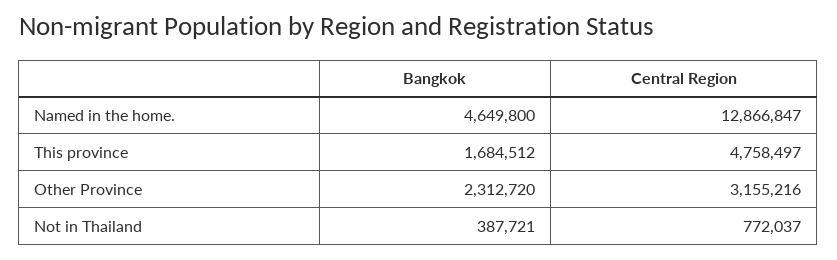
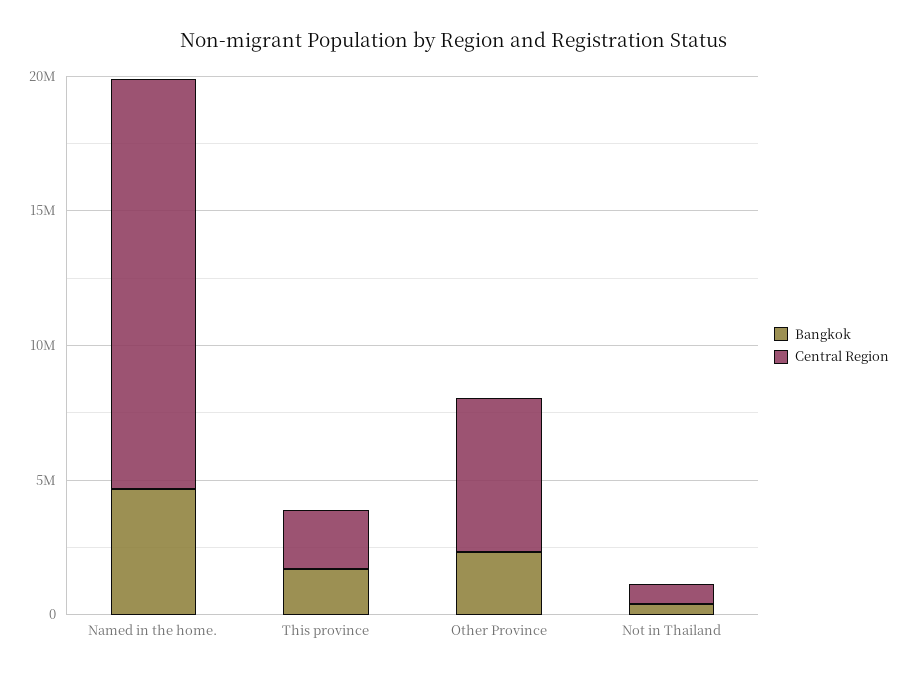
Central Region, Named in the home.: 12866847 -> 15000000
Central Region, This province: 4758497 -> 2000000
Central Region, Other Province: 3155216 -> 6000000

